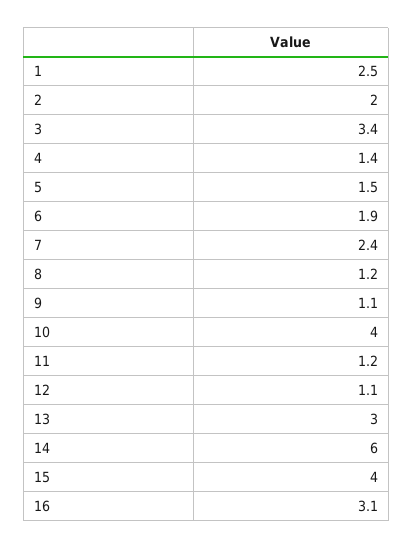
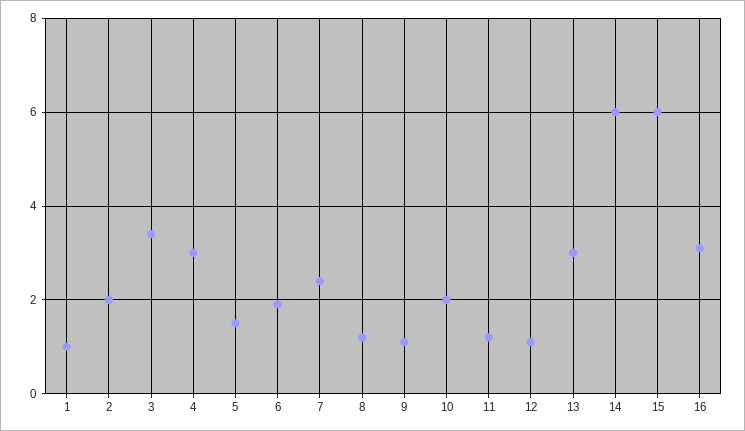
1: 2.5 -> 1
4: 1.4 -> 3
10: 4 -> 2
15: 4 -> 6

